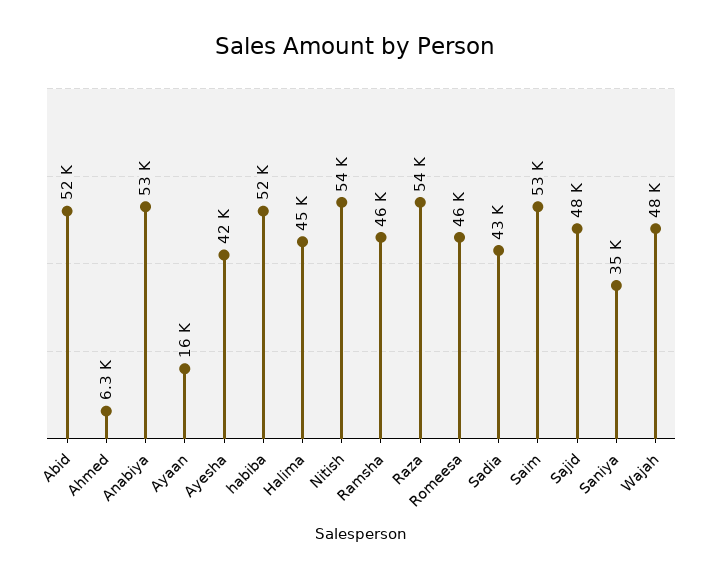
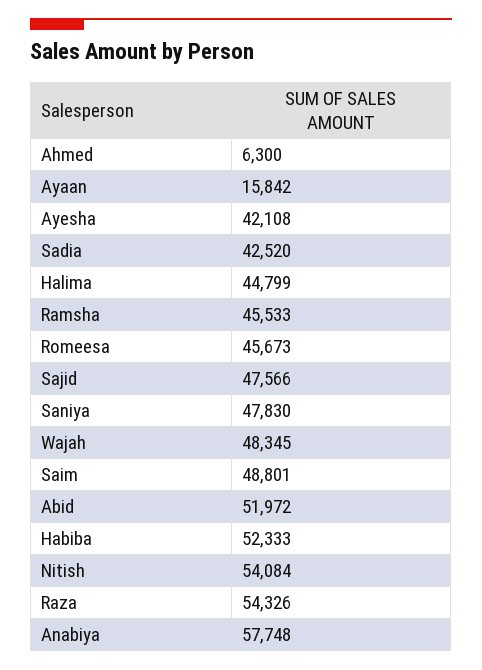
Anabiya: 53000 -> 57748
Saim: 53000 -> 48801
Saniya: 35000 -> 47830

